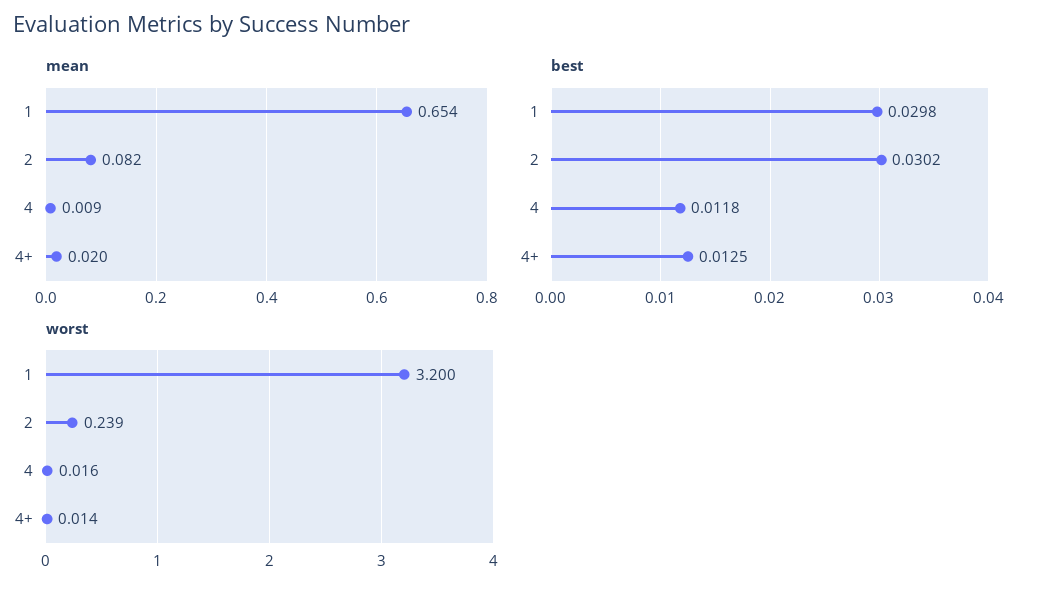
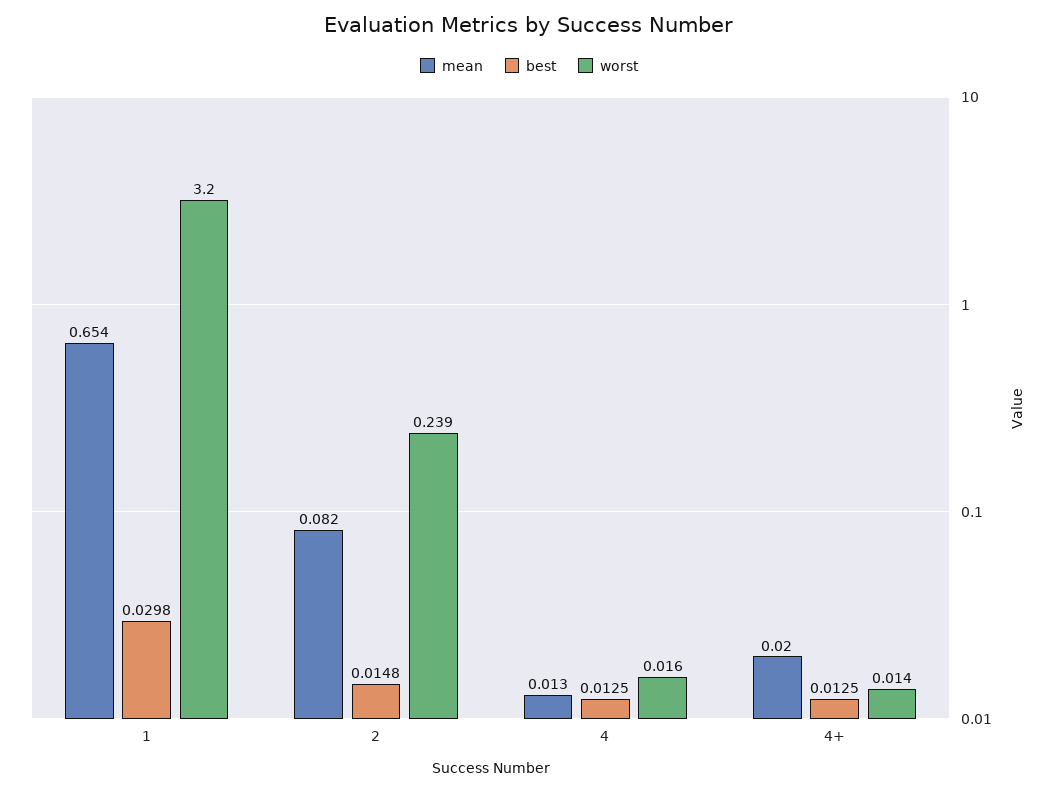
mean, 4: 0.009 -> 0.013
best, 2: 0.0302 -> 0.0148
best, 4: 0.0118 -> 0.0125

